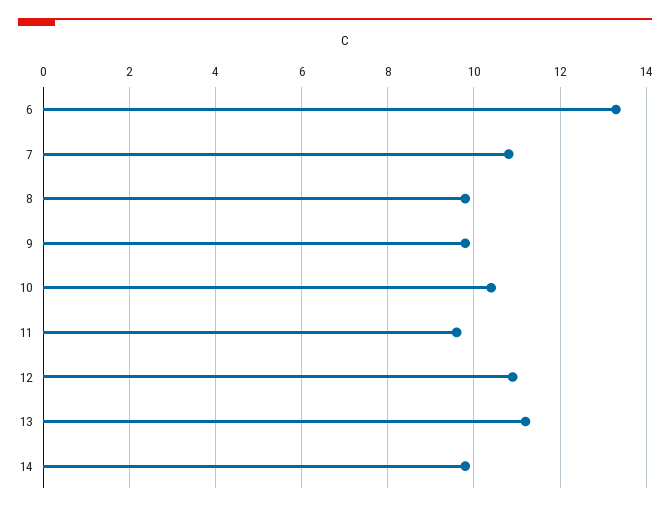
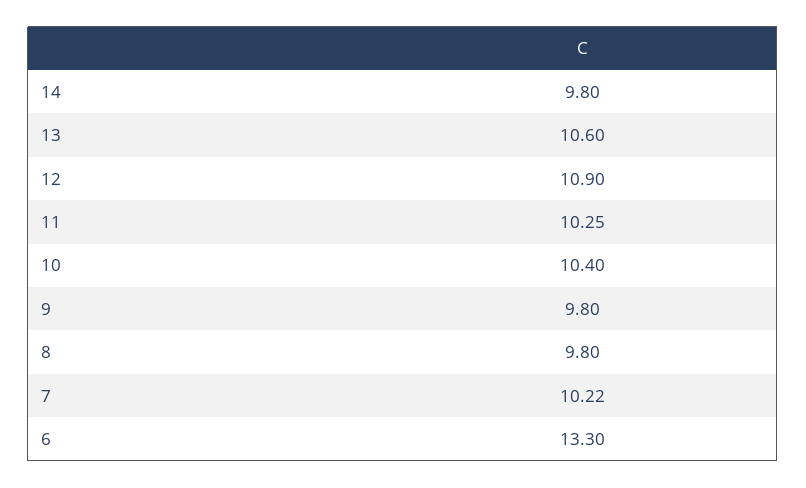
7: 10.8 -> 10.22
11: 9.6 -> 10.25
13: 11.2 -> 10.6

